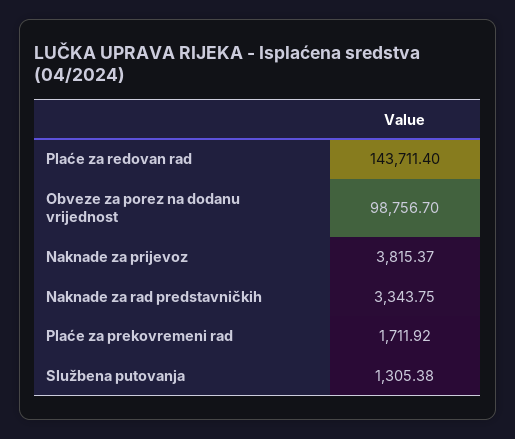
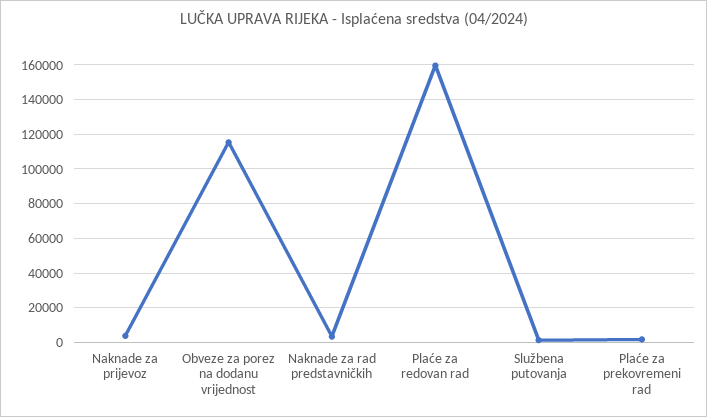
Plaće za redovan rad: 143711.4 -> 160000
Obveze za porez na dodanu vrijednost: 98756.7 -> 115000

